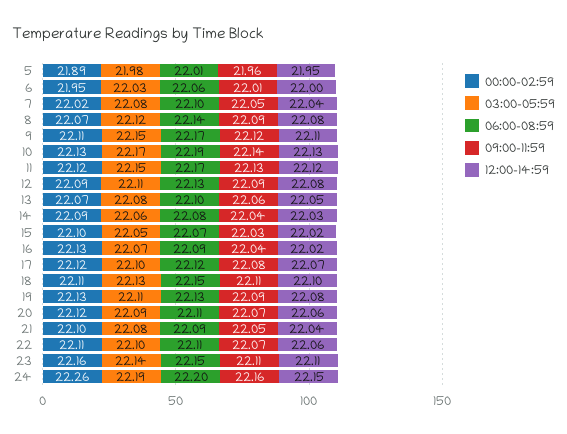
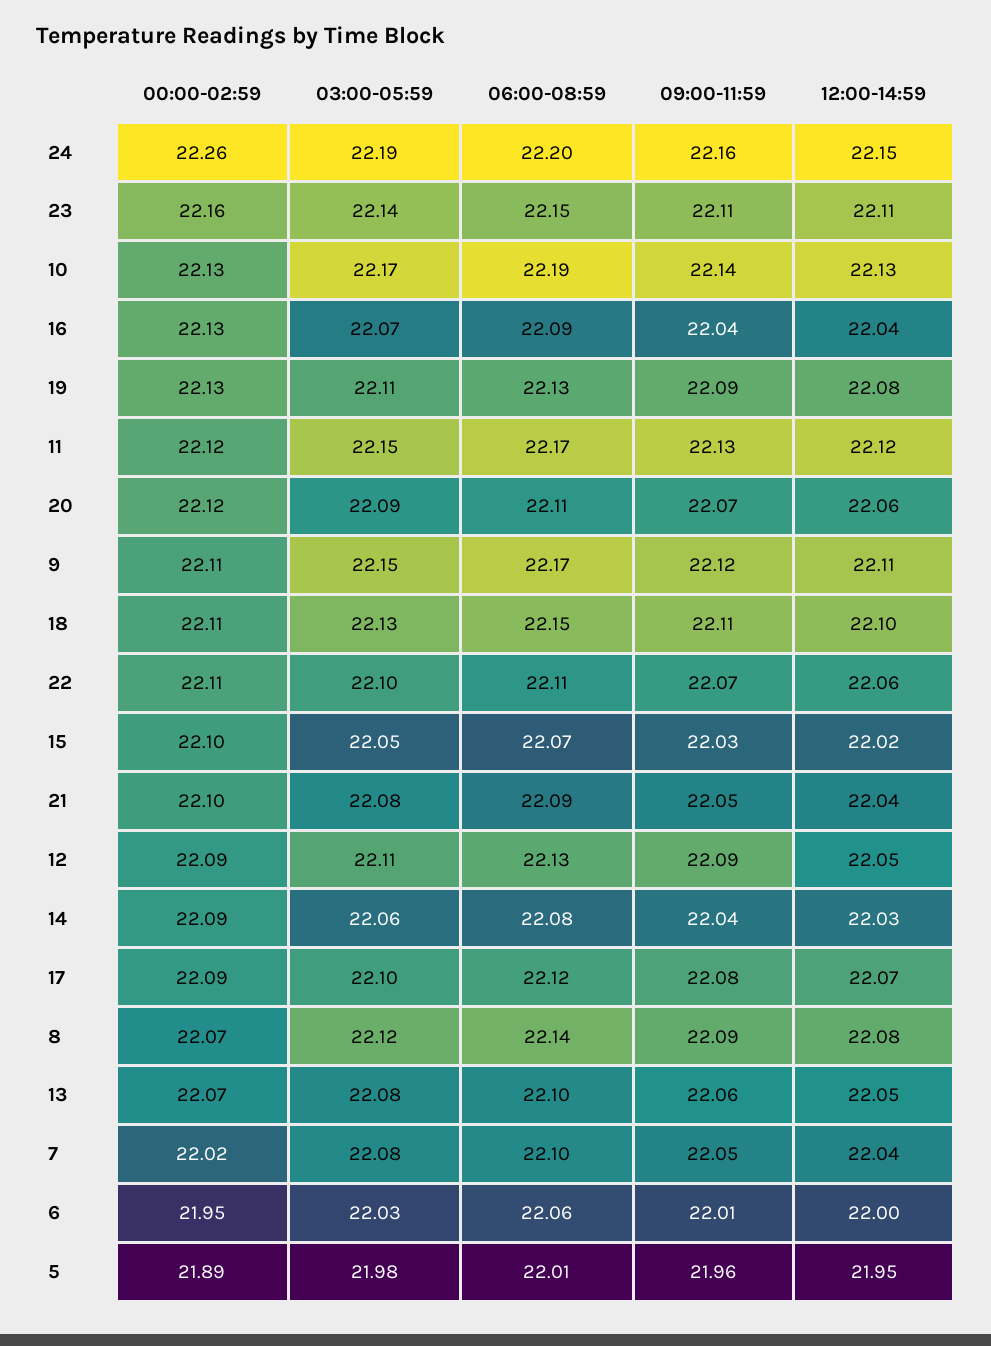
12:00-14:59, 12: 22.08 -> 22.05
12:00-14:59, 16: 22.02 -> 22.04
00:00-02:59, 17: 22.12 -> 22.09

